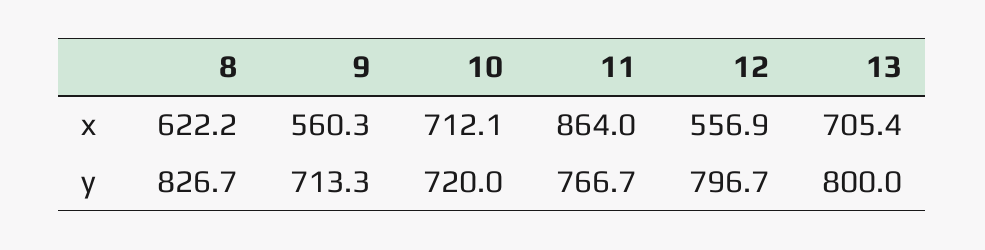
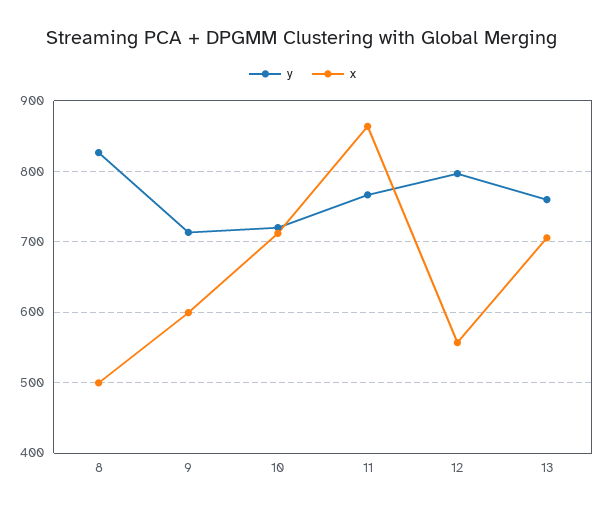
x, 8: 622.2 -> 500
x, 9: 560.3 -> 600
y, 13: 800 -> 760

